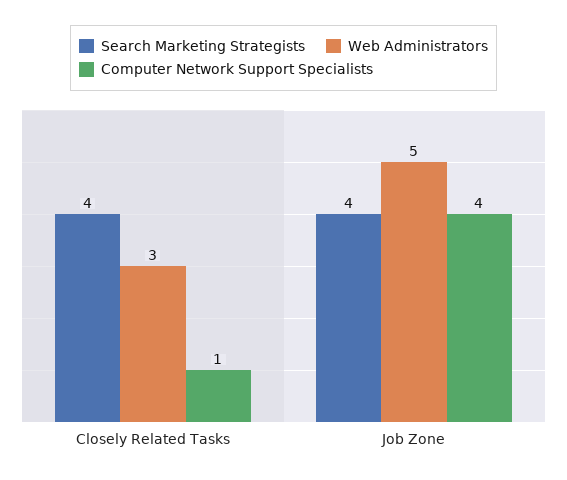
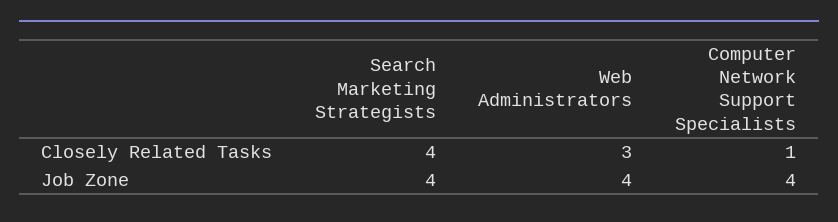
Web Administrators, Job Zone: 5 -> 4

